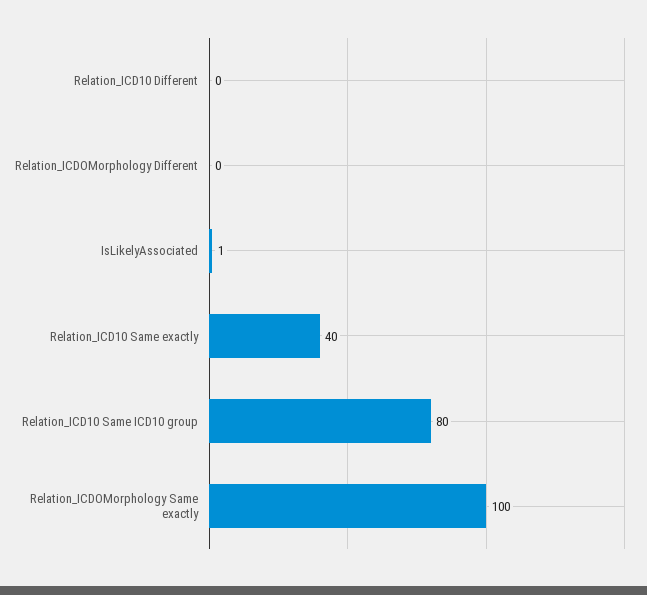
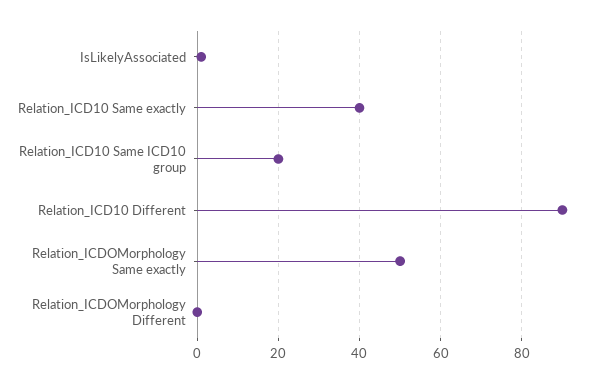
Relation_ICD10 Different: 0 -> 90
Relation_ICD10 Same ICD10 group: 80 -> 20
Relation_ICDOMorphology Same exactly: 100 -> 50

